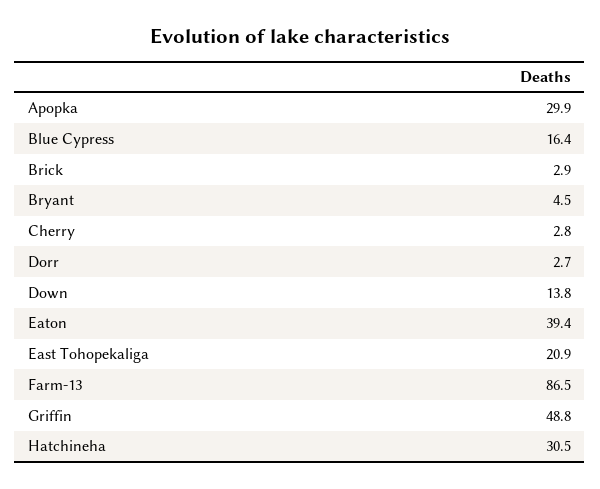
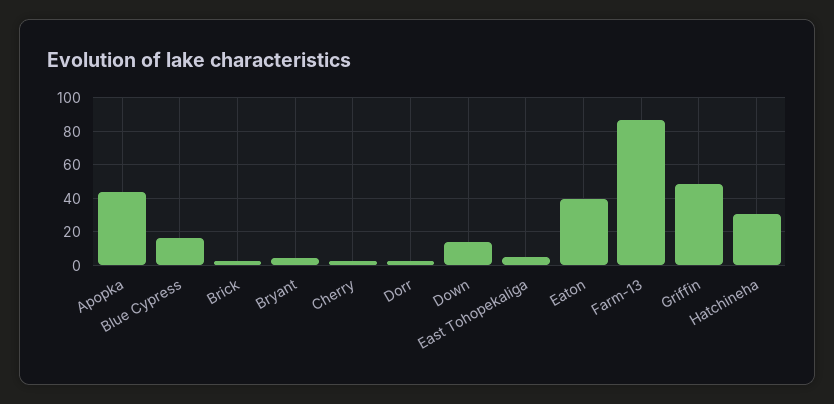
Apopka: 29.9 -> 45
East Tohopekaliga: 20.9 -> 5

